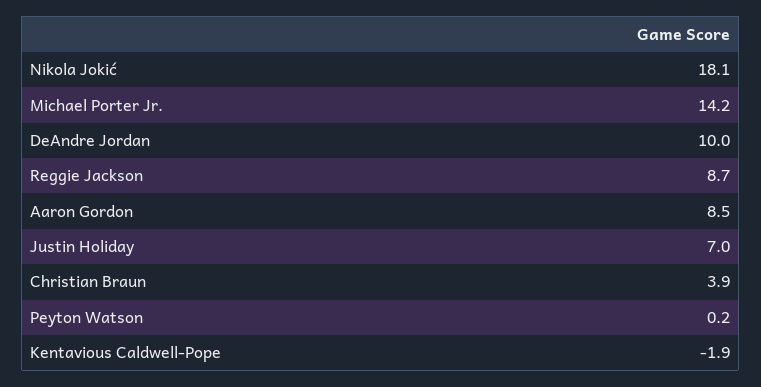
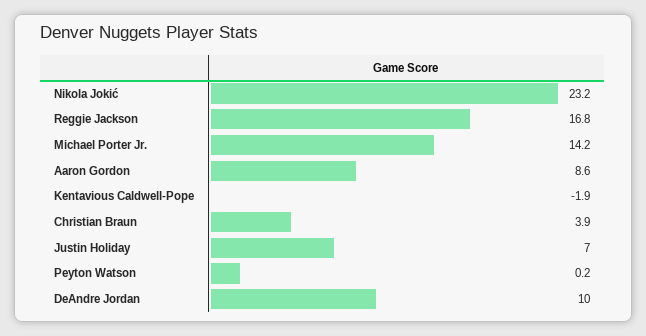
Nikola Jokić: 18.1 -> 23.2
Reggie Jackson: 8.7 -> 16.8
Aaron Gordon: 8.5 -> 8.6

